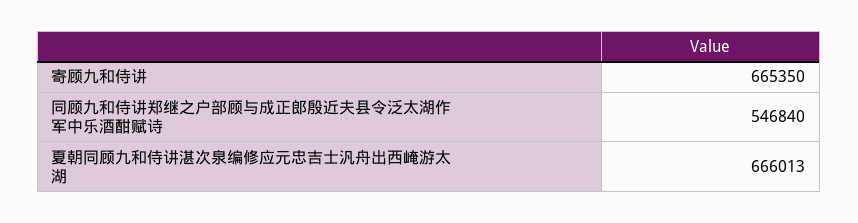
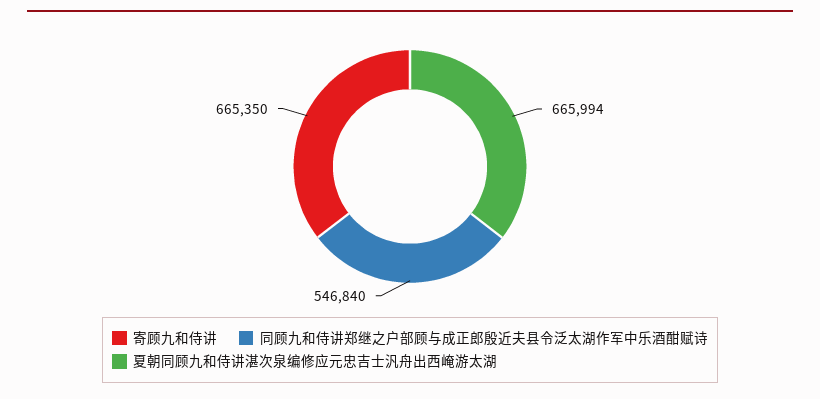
夏朝同顾九和侍讲湛次泉编修应元忠吉士汎舟出西崦游太湖: 666013 -> 665994

